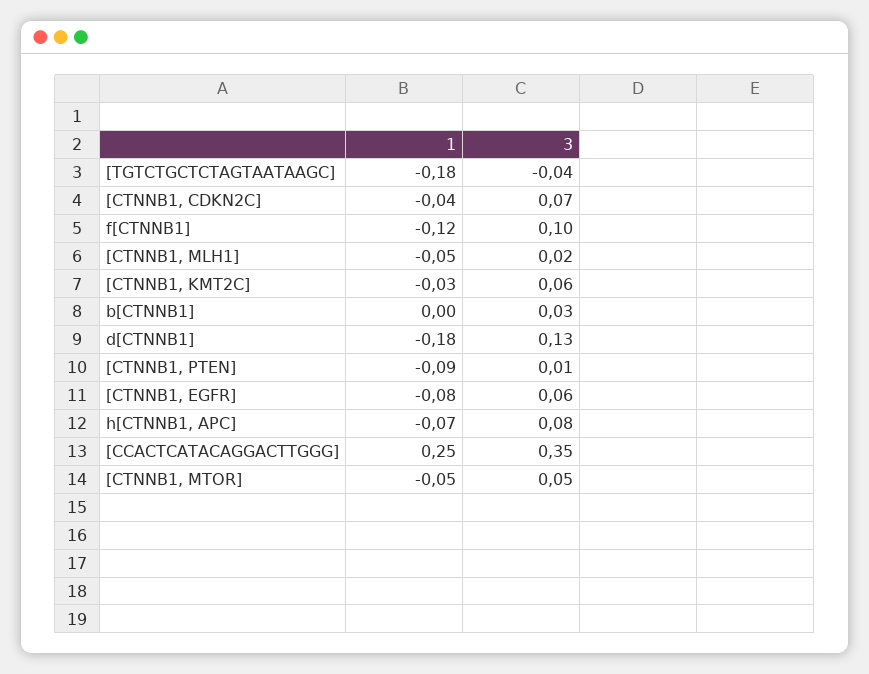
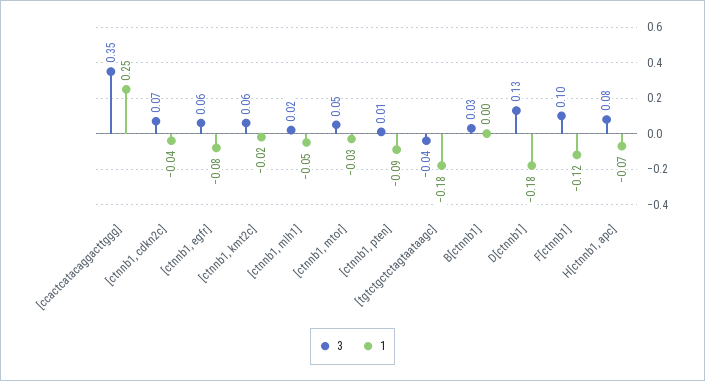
1, [CTNNB1, KMT2C]: -0.03 -> -0.02
1, [CTNNB1, MTOR]: -0.05 -> -0.03

